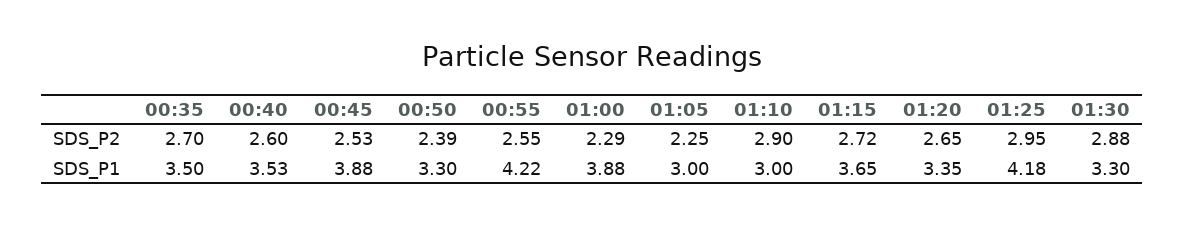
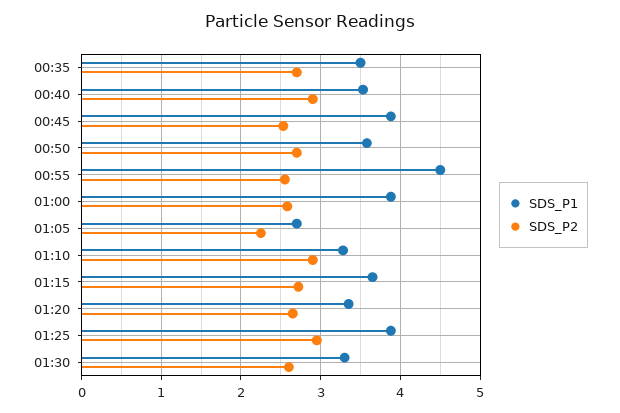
SDS_P2, 00:40: 2.6 -> 2.9
SDS_P2, 00:50: 2.39 -> 2.7
SDS_P2, 01:00: 2.29 -> 2.6
SDS_P2, 01:30: 2.88 -> 2.6
SDS_P1, 00:50: 3.3 -> 3.6
SDS_P1, 00:55: 4.22 -> 4.5
SDS_P1, 01:05: 3 -> 2.7
SDS_P1, 01:10: 3 -> 3.3
SDS_P1, 01:25: 4.18 -> 3.9

